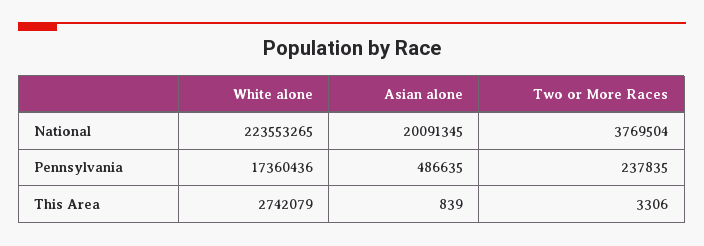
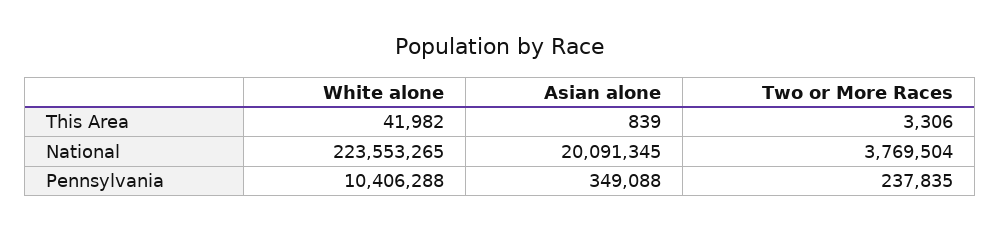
White alone, Pennsylvania: 17360436 -> 10406288
Asian alone, Pennsylvania: 486635 -> 349088
White alone, This Area: 2742079 -> 41982

